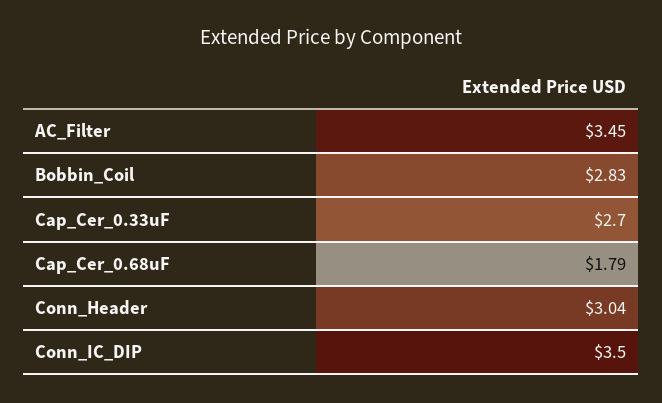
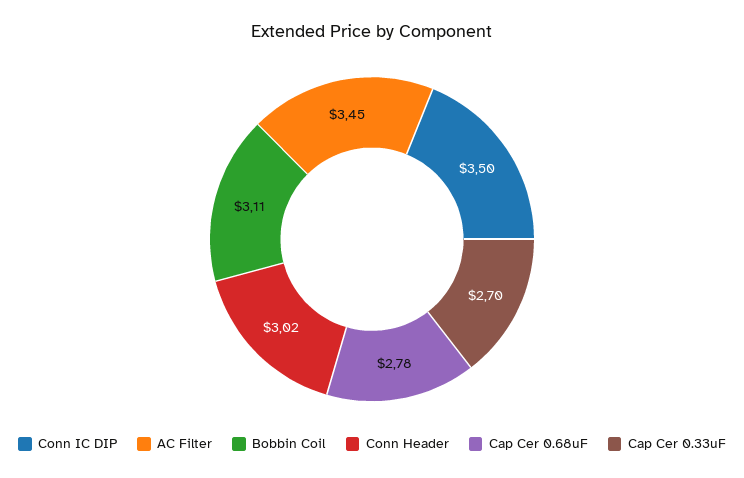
Bobbin_Coil: 2.83 -> 3.11
Cap_Cer_0.68uF: 1.79 -> 2.78
Conn_Header: 3.04 -> 3.02

